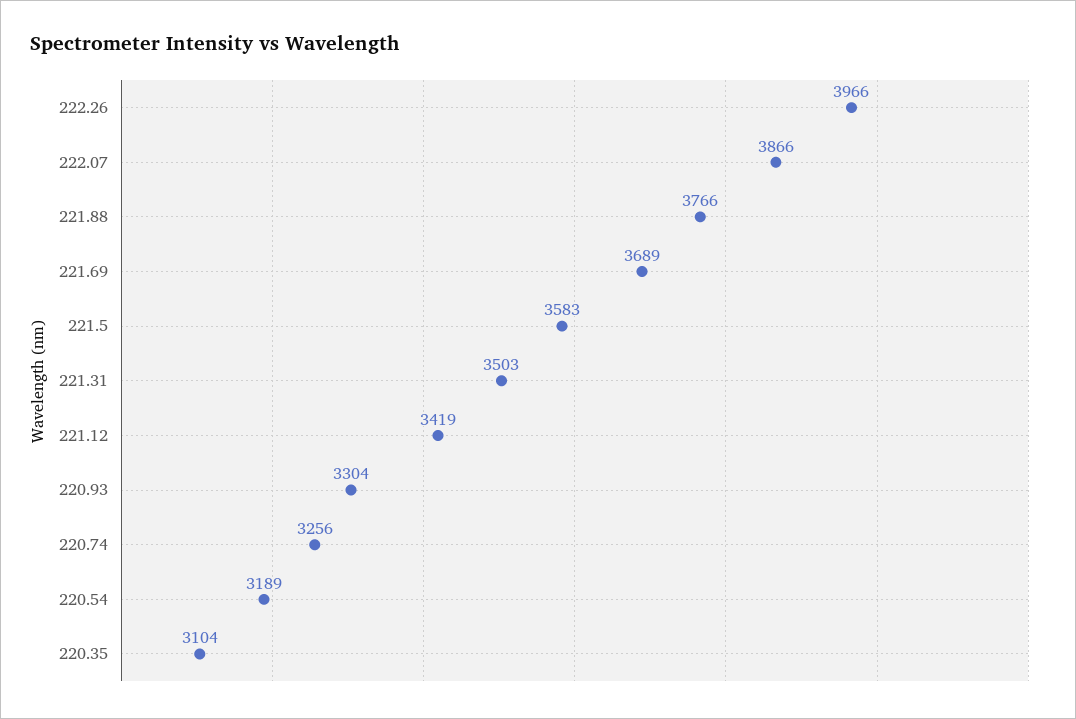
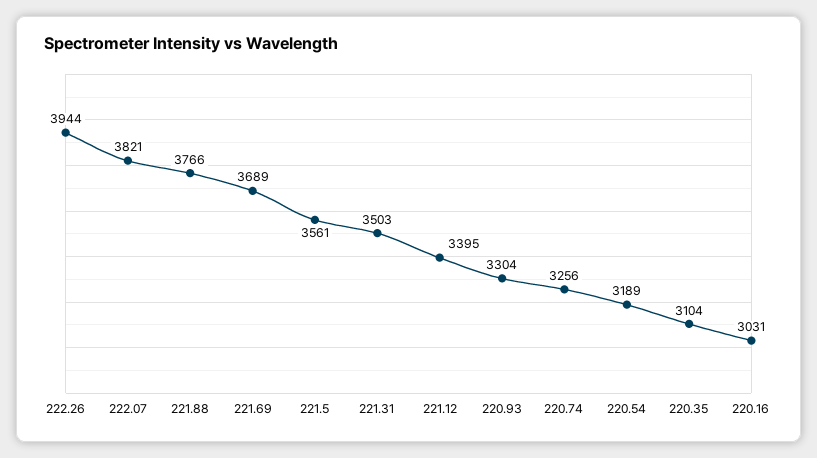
222.26: 3966 -> 3944
222.07: 3866 -> 3821
221.5: 3583 -> 3561
221.12: 3419 -> 3395
220.16: none -> 3031

